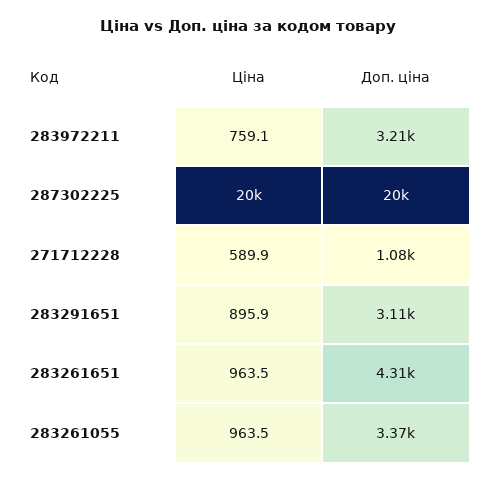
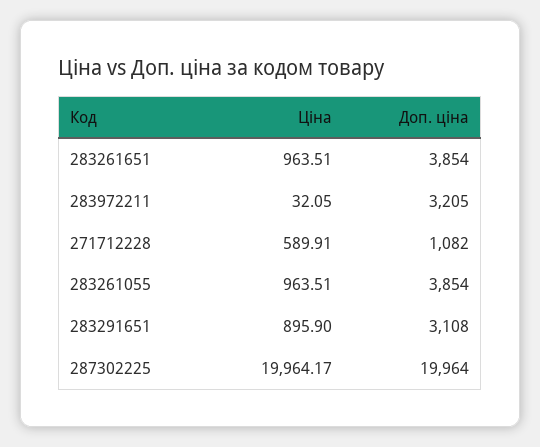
Ціна, 283972211: 759.1 -> 32.05
Доп. ціна, 283261651: 4310 -> 3854
Доп. ціна, 283261055: 3370 -> 3854

